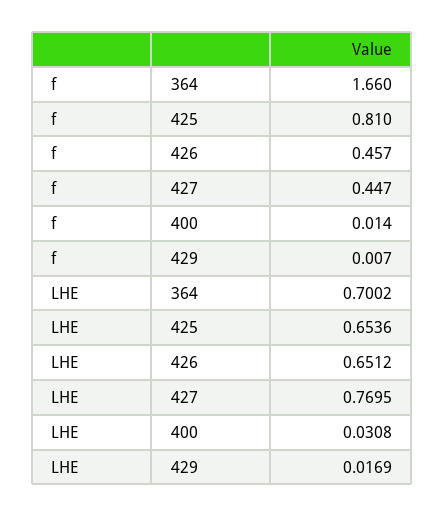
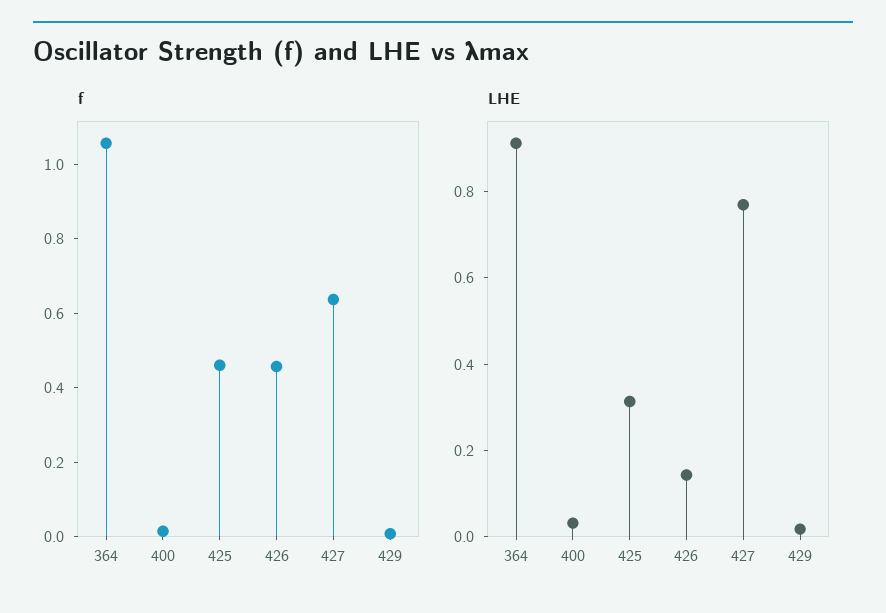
f, 364: 1.66 -> 1.05
f, 425: 0.81 -> 0.45
f, 427: 0.447 -> 0.65
LHE, 364: 0.7002 -> 0.9
LHE, 425: 0.6536 -> 0.3
LHE, 426: 0.6512 -> 0.15

